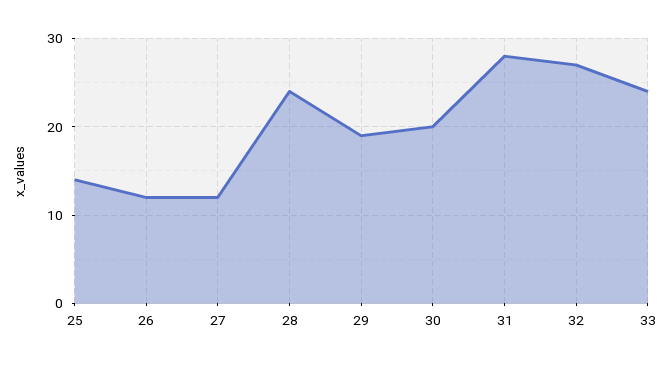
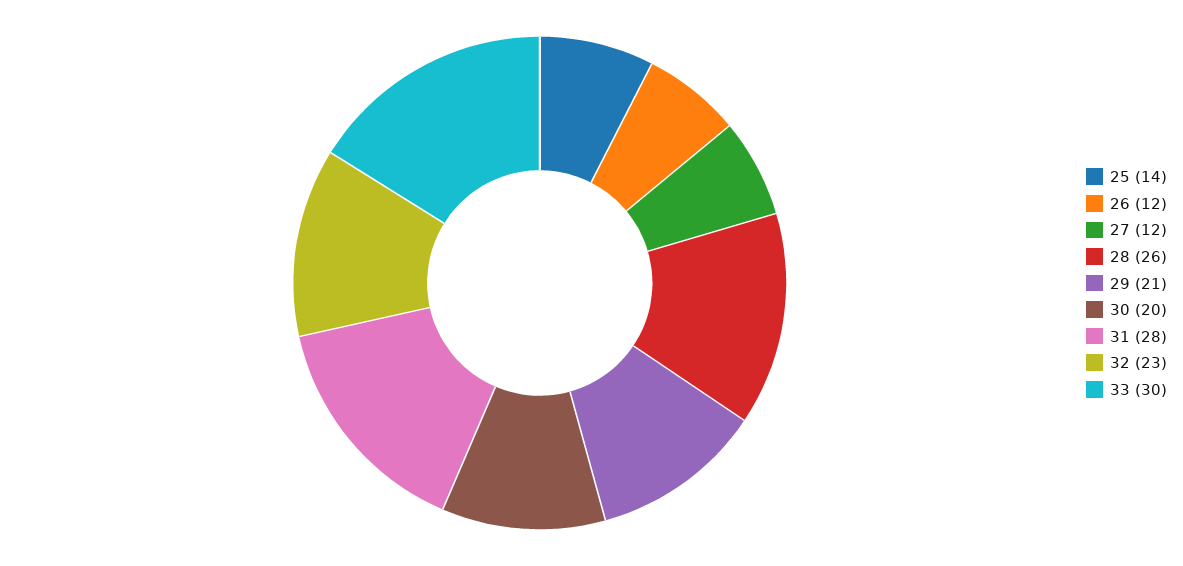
28: 24 -> 26
29: 19 -> 21
32: 27 -> 23
33: 24 -> 30

